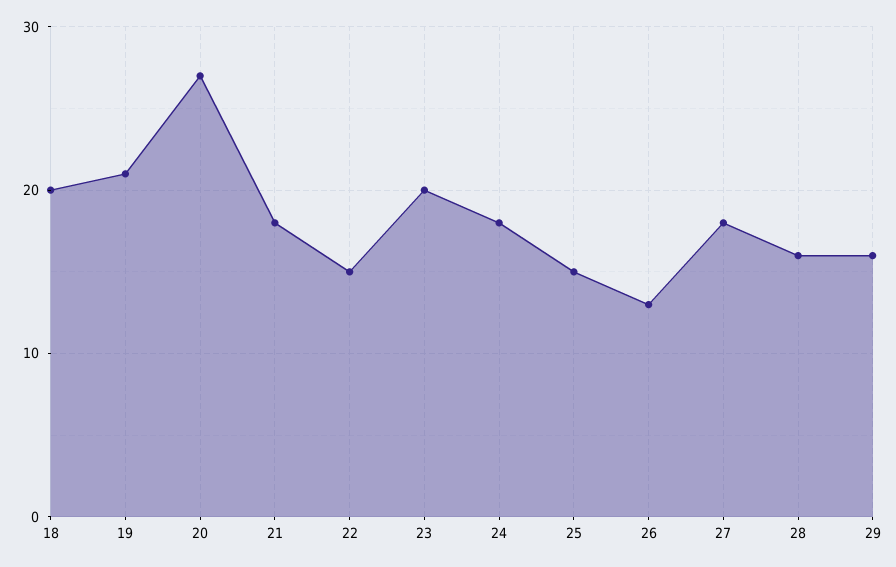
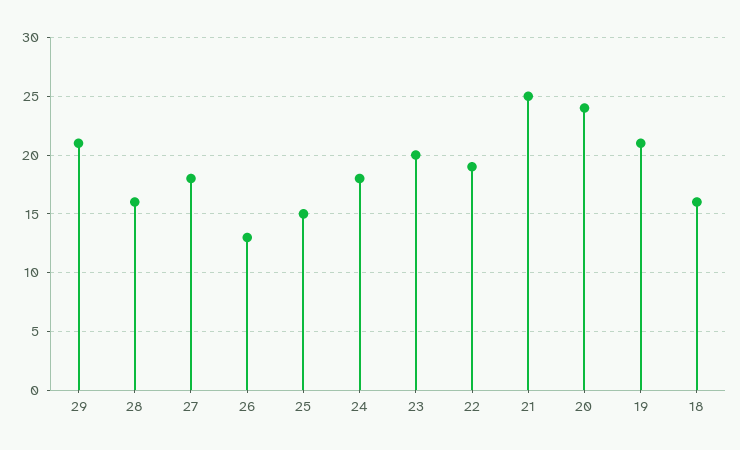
18: 20 -> 16
20: 27 -> 24
21: 18 -> 25
22: 15 -> 19
29: 16 -> 21

